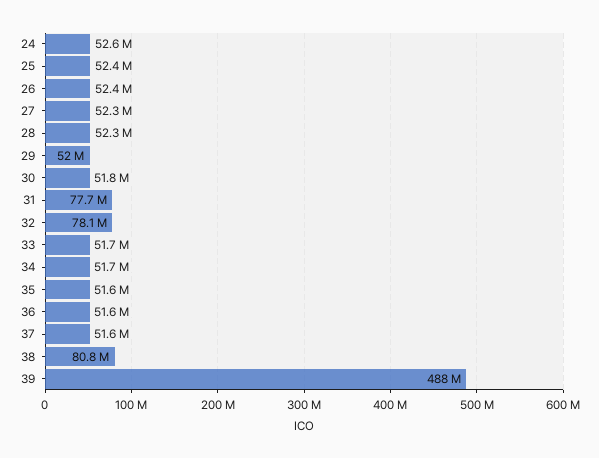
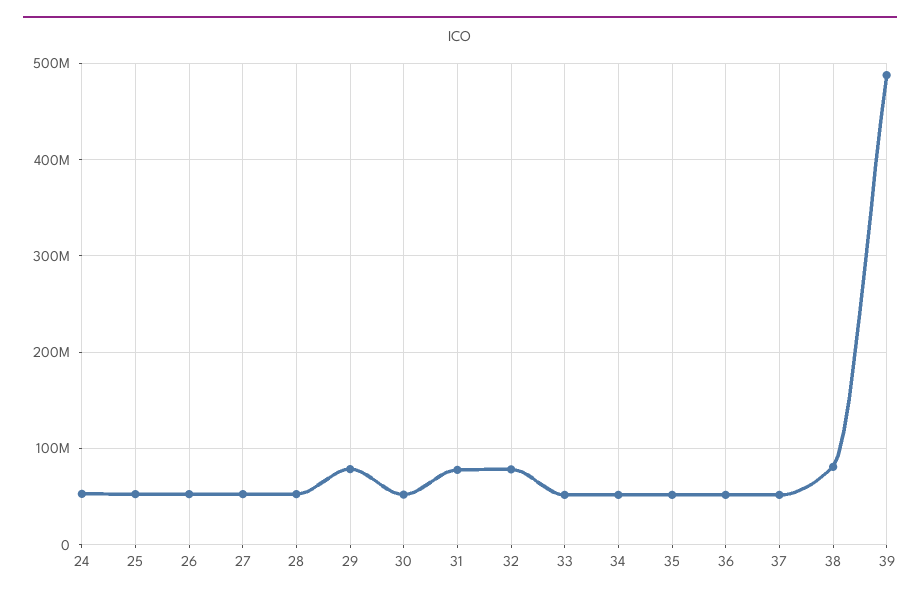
29: 52000000 -> 80000000

